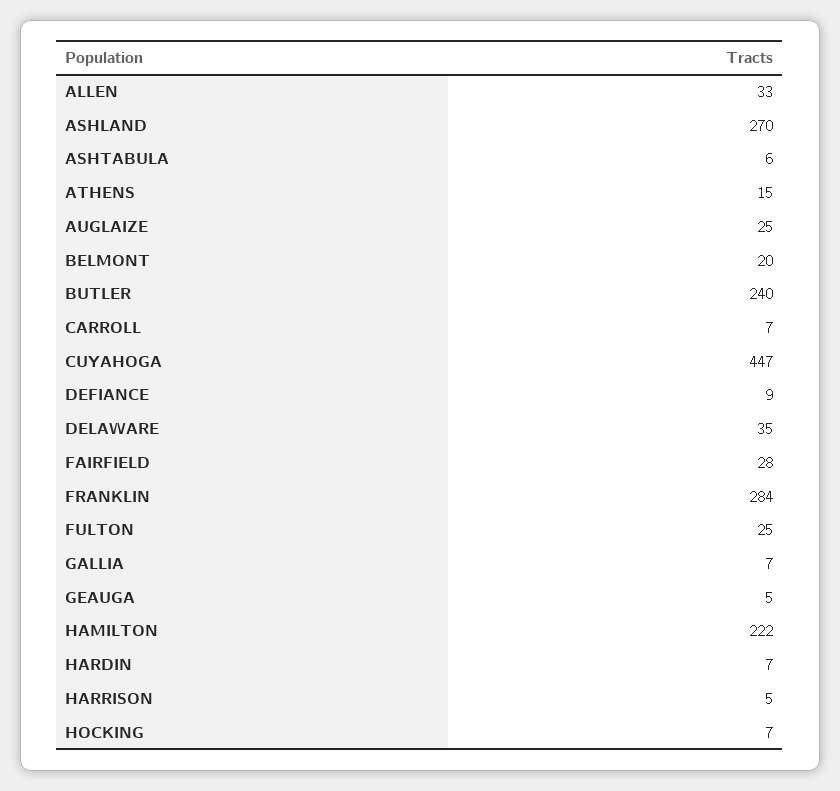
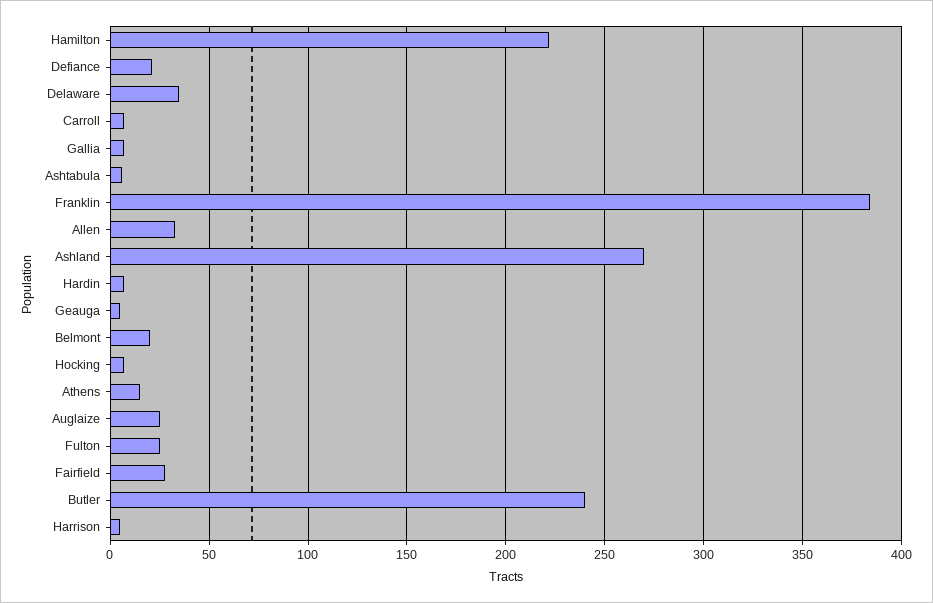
CUYAHOGA: 447 -> none
DEFIANCE: 9 -> 20
FRANKLIN: 284 -> 385

